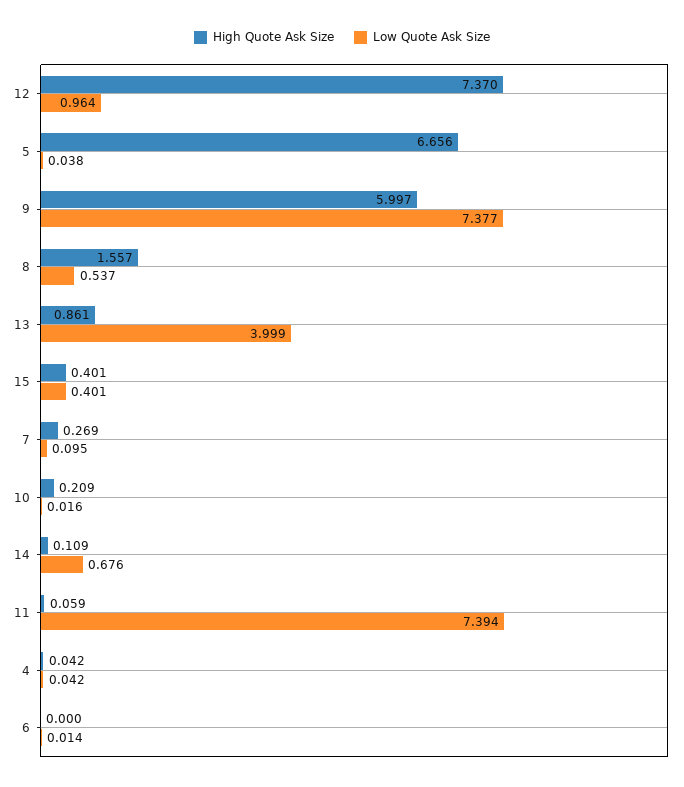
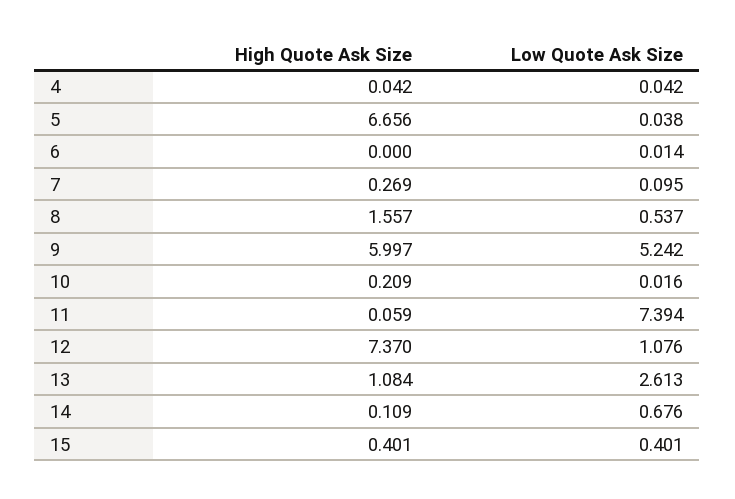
Low Quote Ask Size, 12: 0.964 -> 1.076
Low Quote Ask Size, 9: 7.377 -> 5.242
High Quote Ask Size, 13: 0.861 -> 1.084
Low Quote Ask Size, 13: 3.999 -> 2.613

